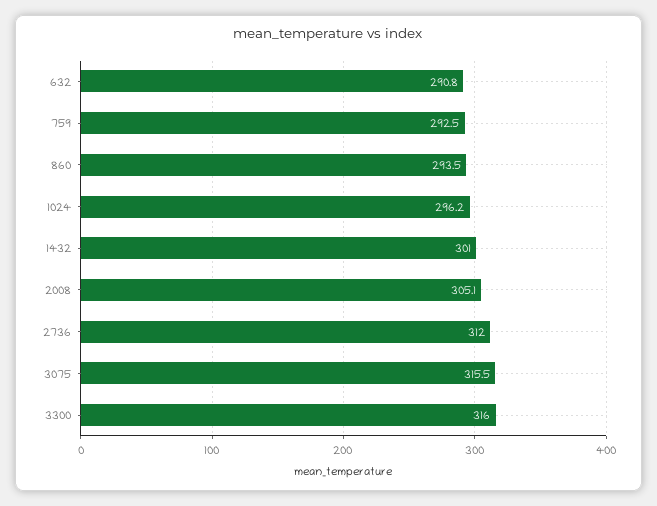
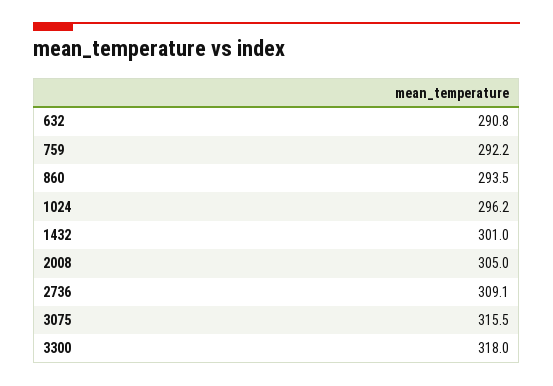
759: 292.5 -> 292.2
2008: 305.1 -> 305
2736: 312 -> 309.1
3300: 316 -> 318

